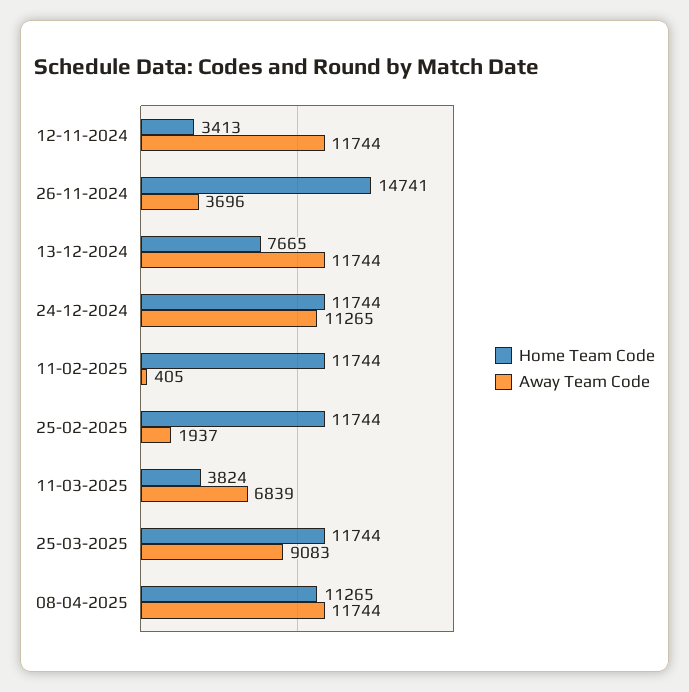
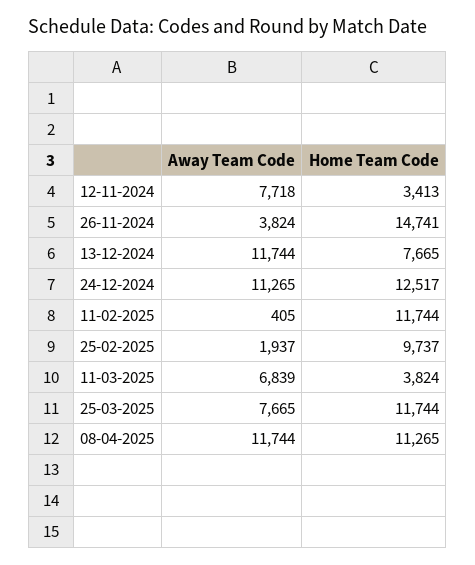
Away Team Code, 12-11-2024: 11744 -> 7718
Away Team Code, 26-11-2024: 3696 -> 3824
Home Team Code, 24-12-2024: 11744 -> 12517
Home Team Code, 25-02-2025: 11744 -> 9737
Away Team Code, 25-03-2025: 9083 -> 7665

